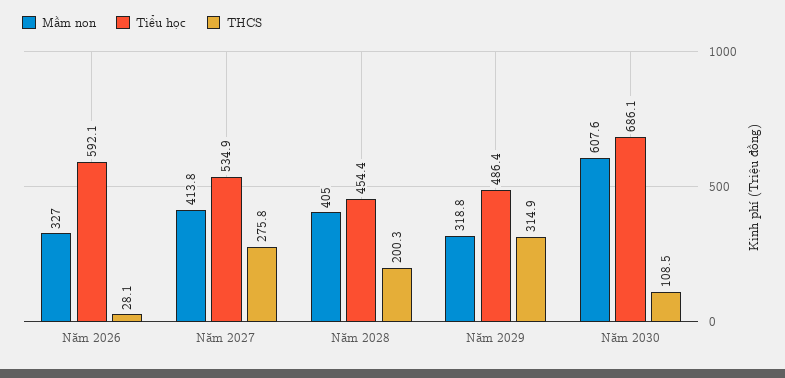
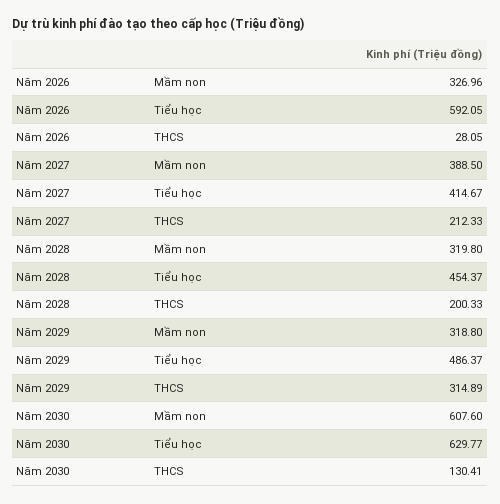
Mầm non, Năm 2027: 413.8 -> 388.5
Tiểu học, Năm 2027: 534.9 -> 414.67
THCS, Năm 2027: 275.8 -> 212.33
Mầm non, Năm 2028: 405 -> 319.8
Tiểu học, Năm 2030: 686.1 -> 629.77
THCS, Năm 2030: 108.5 -> 130.41

